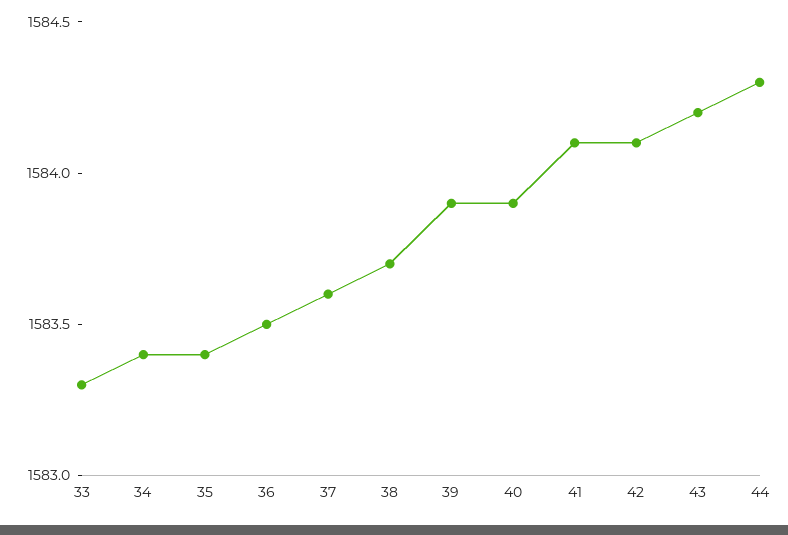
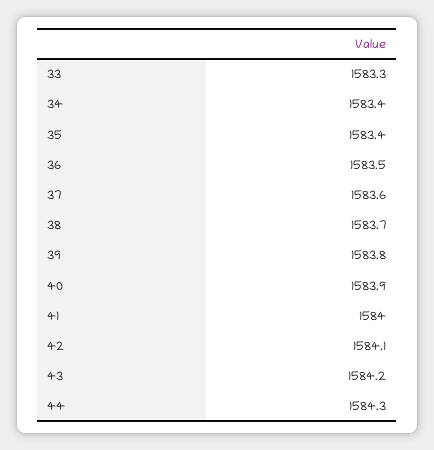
39: 1583.9 -> 1583.8
41: 1584.1 -> 1584

